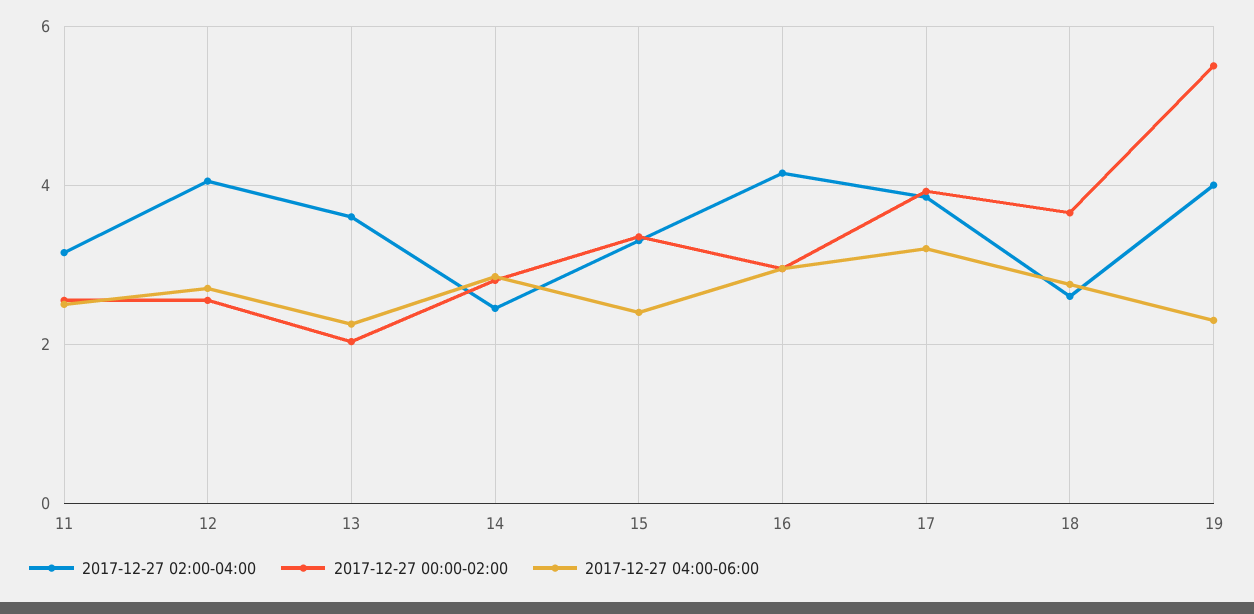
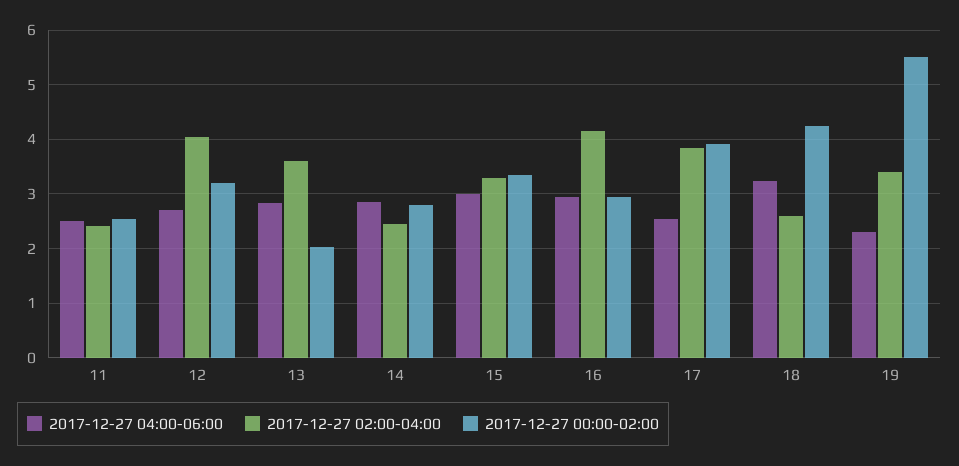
2017-12-27 02:00-04:00, 11: 3.2 -> 2.4
2017-12-27 00:00-02:00, 12: 2.6 -> 3.2
2017-12-27 04:00-06:00, 13: 2.2 -> 2.8
2017-12-27 04:00-06:00, 15: 2.4 -> 3
2017-12-27 04:00-06:00, 17: 3.2 -> 2.6
2017-12-27 00:00-02:00, 18: 3.6 -> 4.2
2017-12-27 04:00-06:00, 18: 2.8 -> 3.2
2017-12-27 02:00-04:00, 19: 4 -> 3.4

